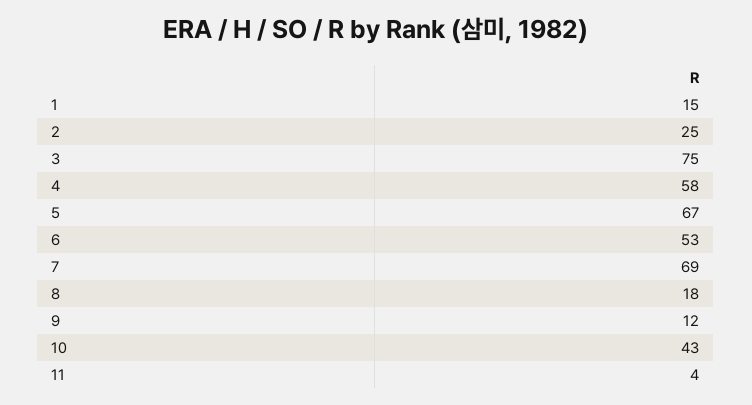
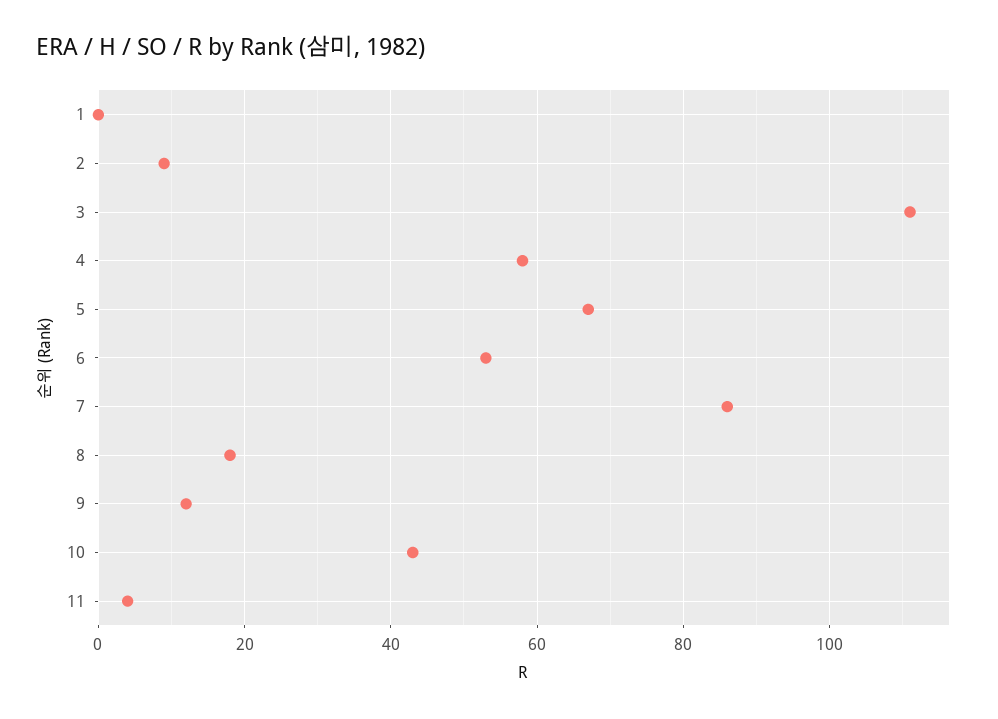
1: 15 -> 0
2: 25 -> 10
3: 75 -> 110
7: 69 -> 85

